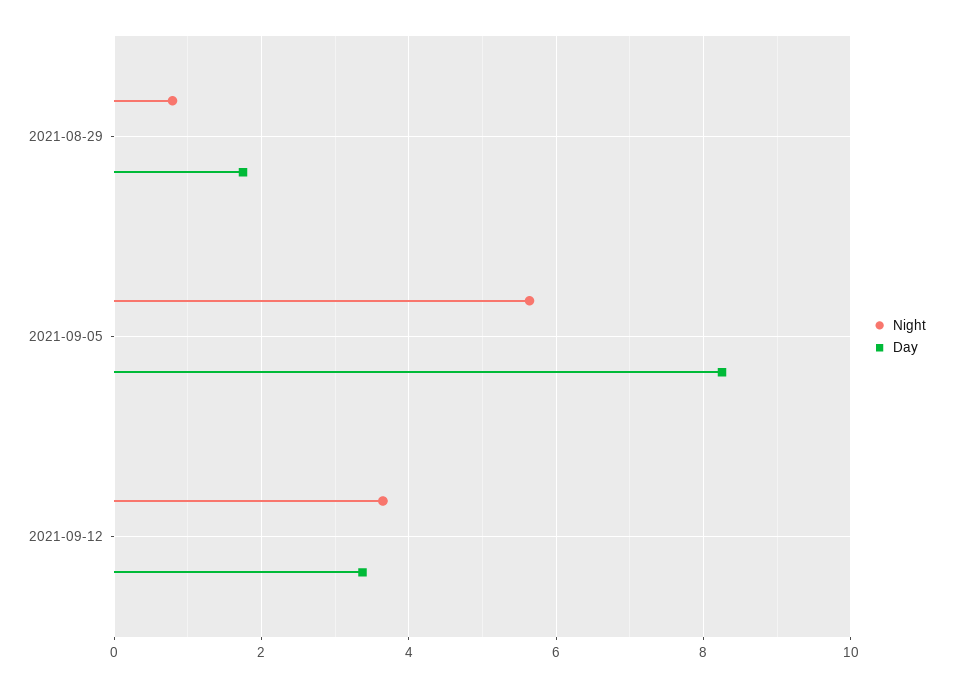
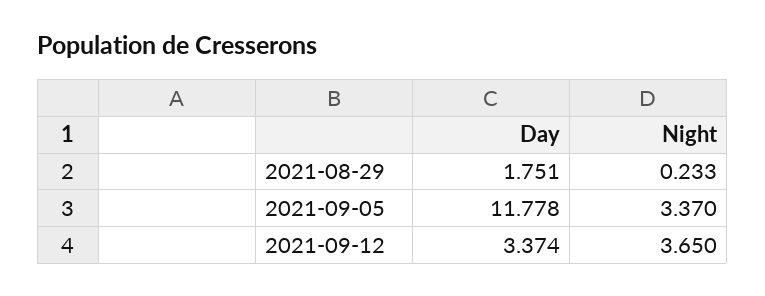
Night, 2021-08-29: 0.8 -> 0.233
Night, 2021-09-05: 5.6 -> 3.37
Day, 2021-09-05: 8.2 -> 11.778

